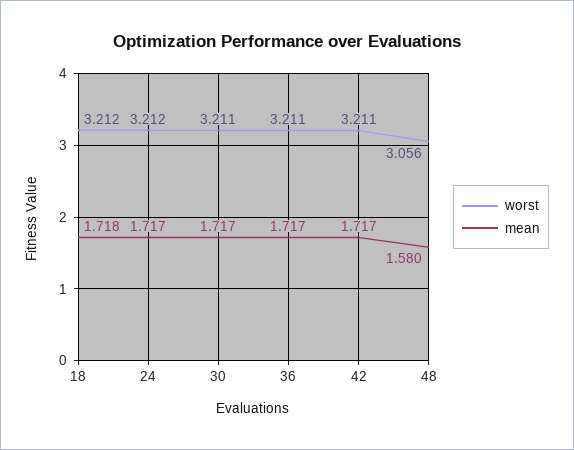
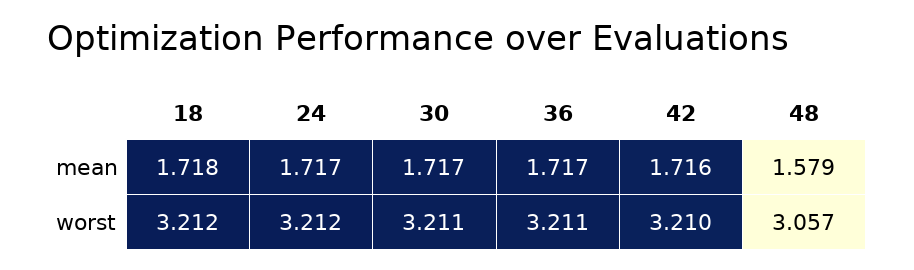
worst, 42: 3.211 -> 3.21
mean, 42: 1.717 -> 1.716
worst, 48: 3.056 -> 3.057
mean, 48: 1.58 -> 1.579

